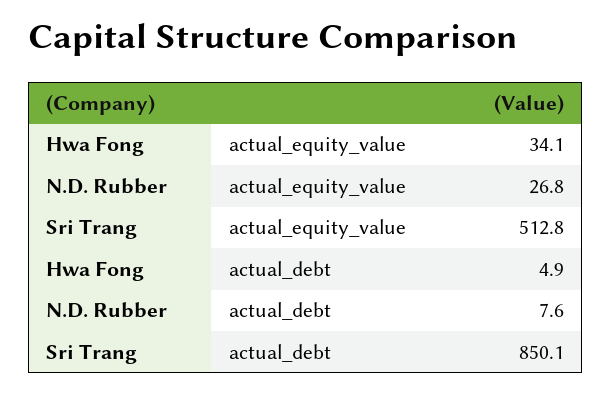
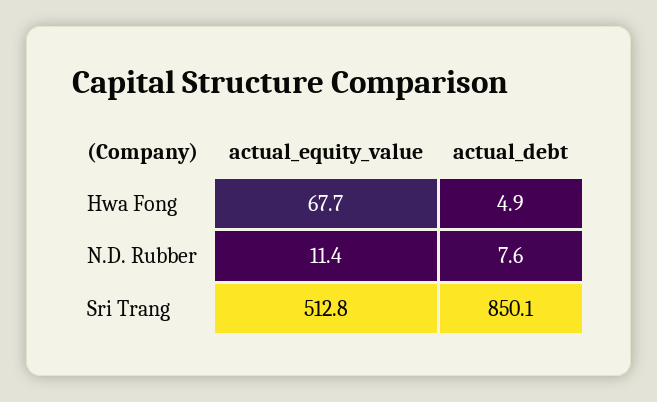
Hwa Fong, actual_equity_value: 34.1 -> 67.7
N.D. Rubber, actual_equity_value: 26.8 -> 11.4

